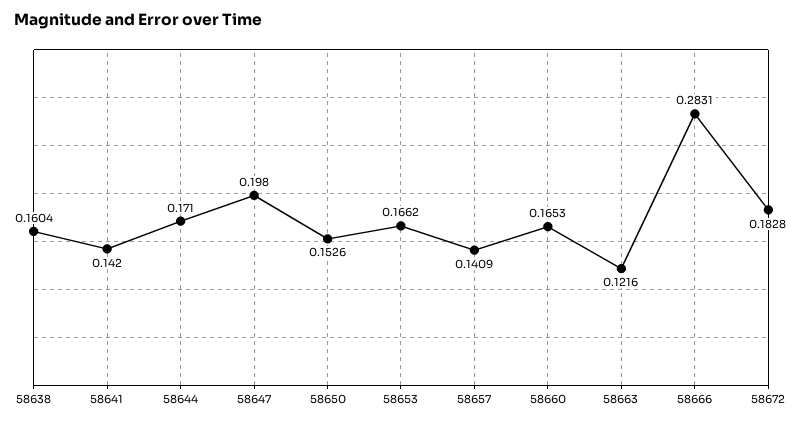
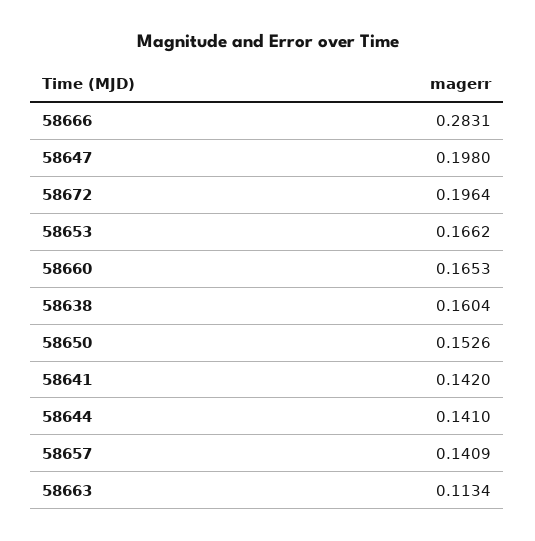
58644: 0.171 -> 0.141
58663: 0.1216 -> 0.1134
58672: 0.1828 -> 0.1964

